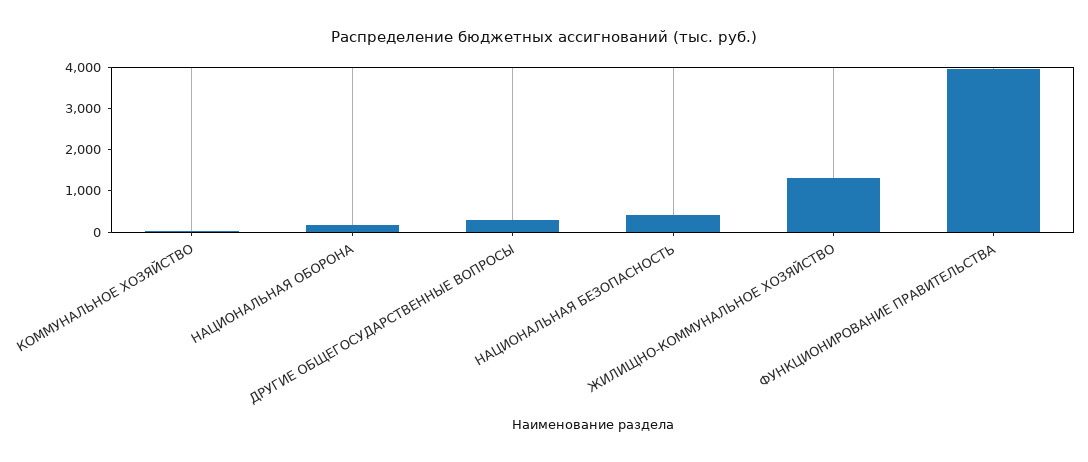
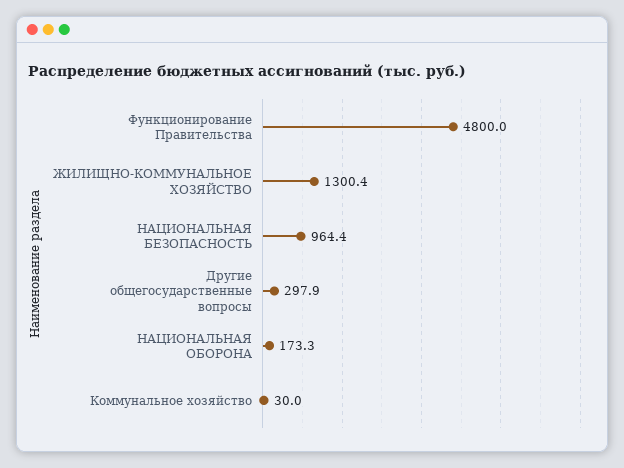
НАЦИОНАЛЬНАЯ БЕЗОПАСНОСТЬ: 400 -> 964.4
ФУНКЦИОНИРОВАНИЕ ПРАВИТЕЛЬСТВА: 4000 -> 4800

